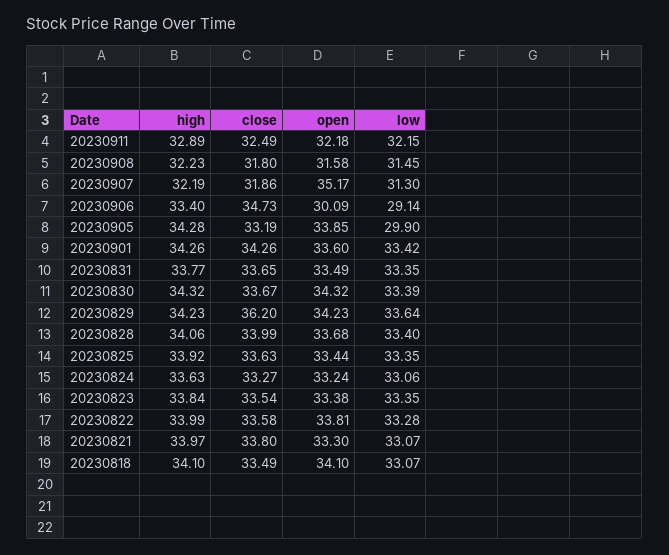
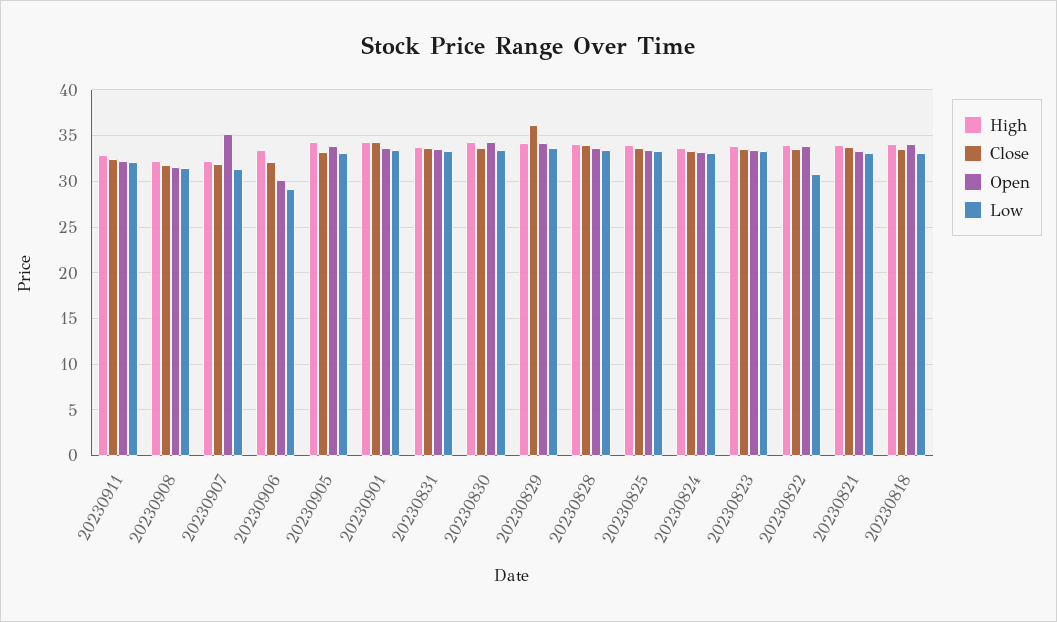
close, 20230906: 34.73 -> 32
low, 20230905: 29.9 -> 33
low, 20230822: 33.28 -> 31

